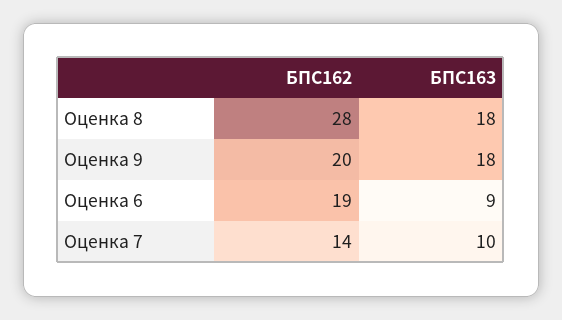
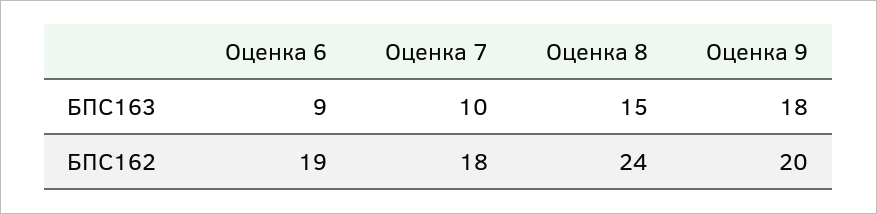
БПС162, Оценка 8: 28 -> 24
БПС163, Оценка 8: 18 -> 15
БПС162, Оценка 7: 14 -> 18

